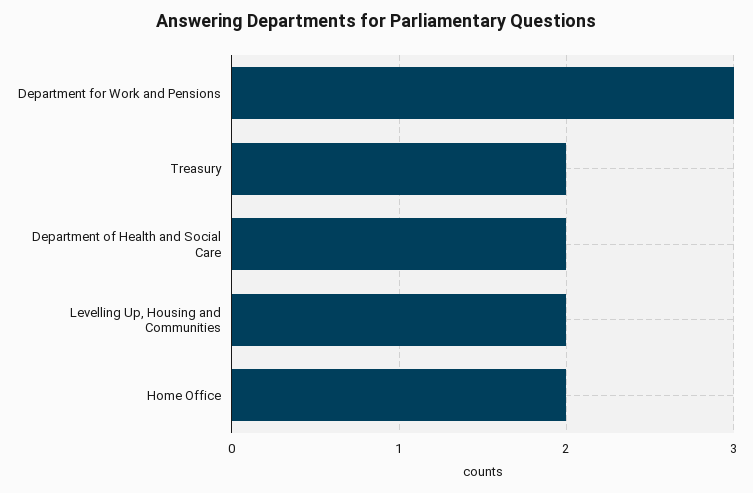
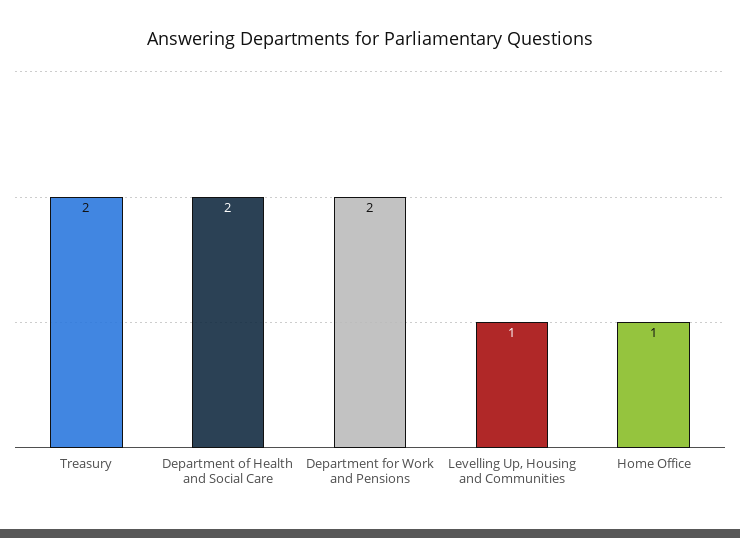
Department for Work and Pensions: 3 -> 2
Levelling Up, Housing and Communities: 2 -> 1
Home Office: 2 -> 1

